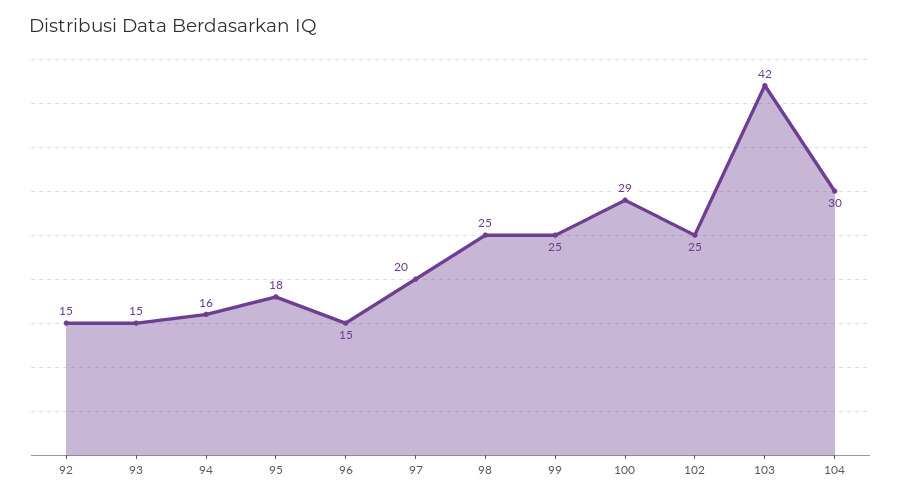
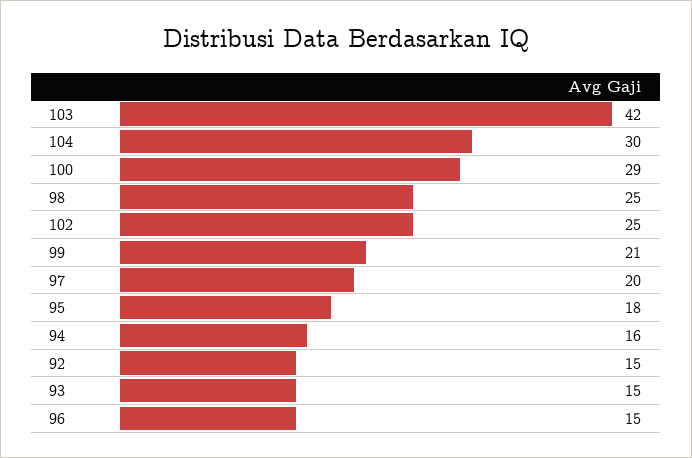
99: 25 -> 21

